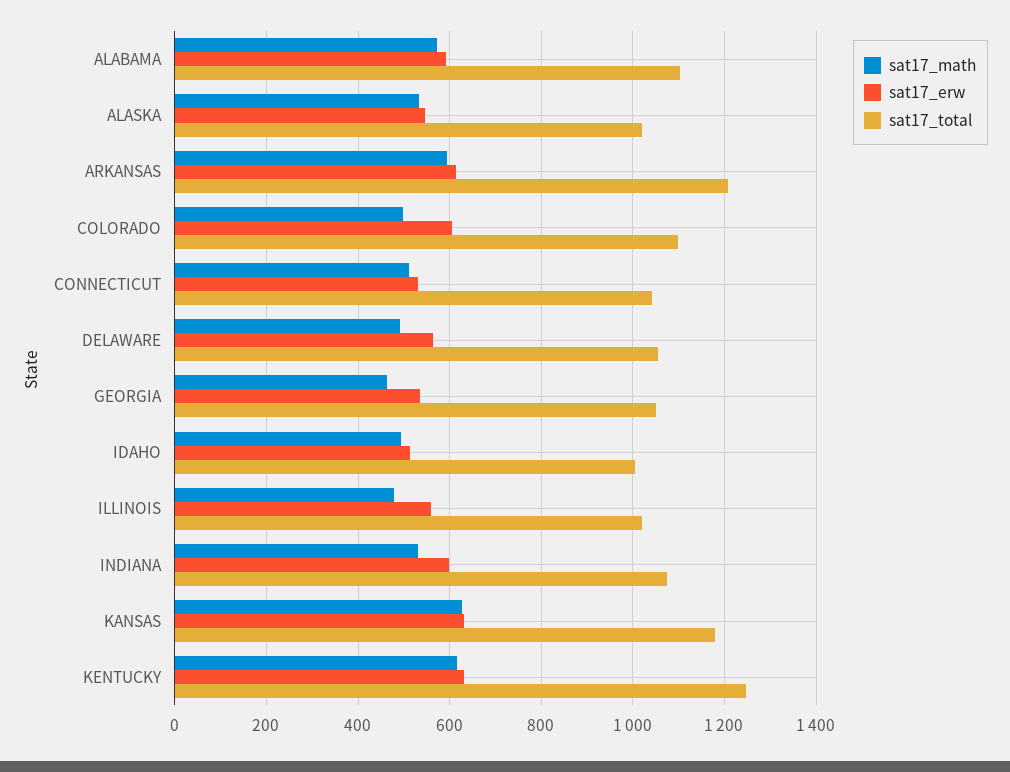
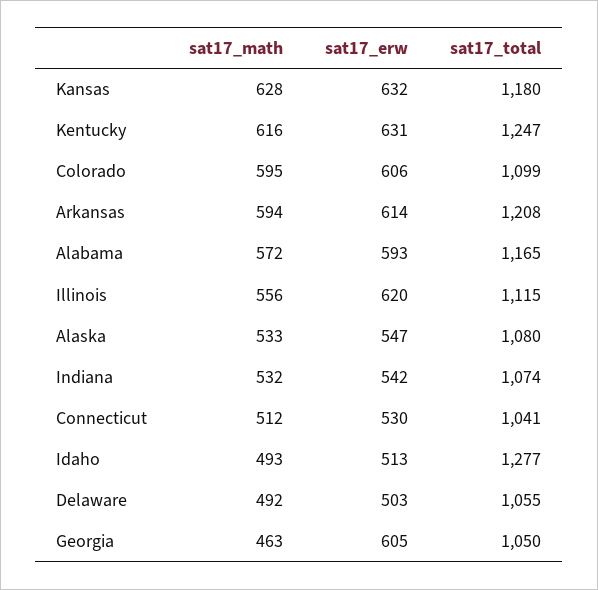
sat17_total, ALABAMA: 1100 -> 1165
sat17_total, ALASKA: 1020 -> 1080
sat17_math, COLORADO: 500 -> 595
sat17_erw, DELAWARE: 560 -> 503
sat17_erw, GEORGIA: 540 -> 605
sat17_total, IDAHO: 1000 -> 1277
sat17_math, ILLINOIS: 480 -> 556
sat17_erw, ILLINOIS: 560 -> 620
sat17_total, ILLINOIS: 1020 -> 1115
sat17_erw, INDIANA: 600 -> 542

